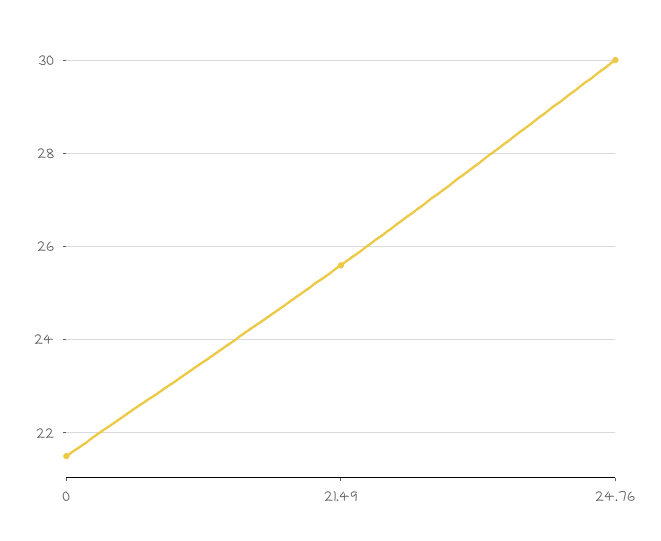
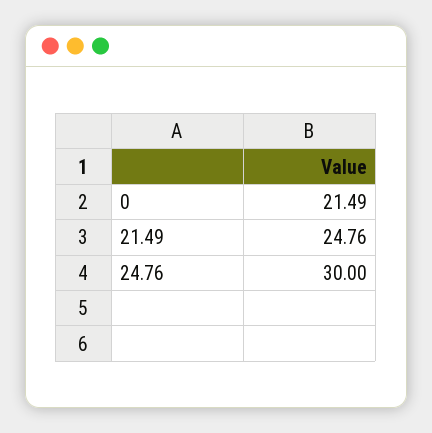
21.49: 25.6 -> 24.76

